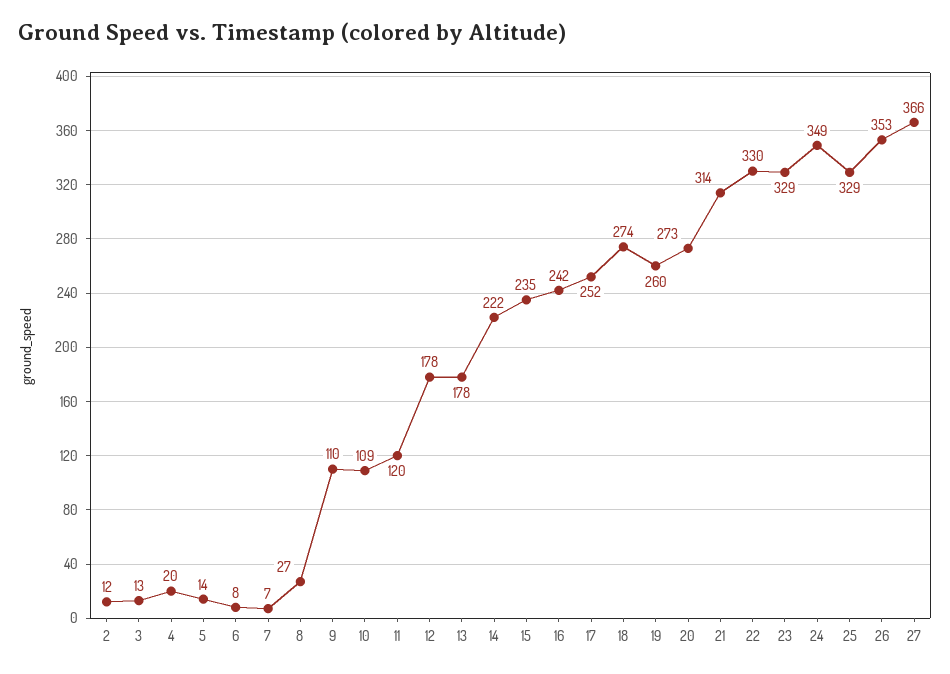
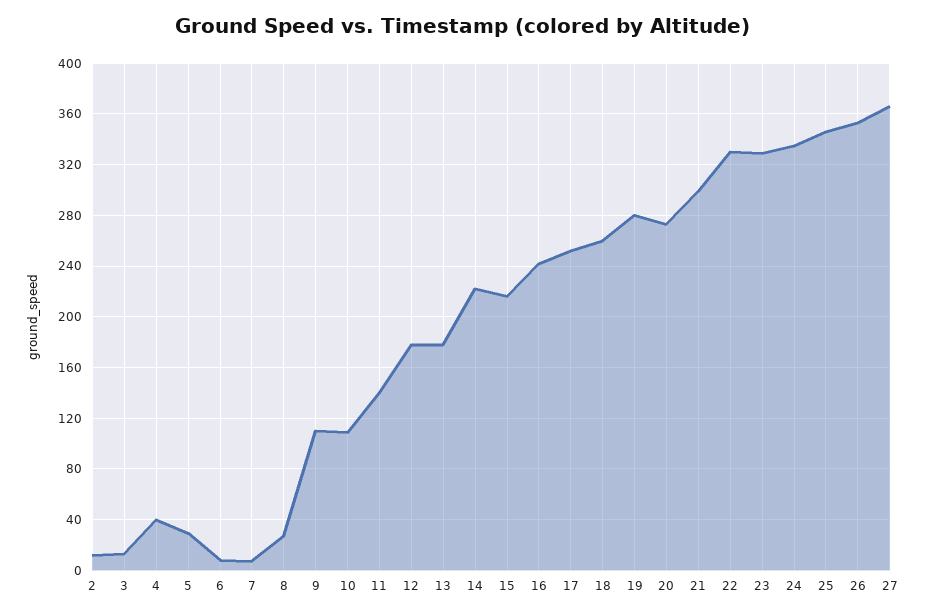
4: 20 -> 40
5: 14 -> 30
11: 120 -> 140
15: 235 -> 215
18: 274 -> 260
19: 260 -> 280
21: 314 -> 300
24: 349 -> 335
25: 329 -> 345

